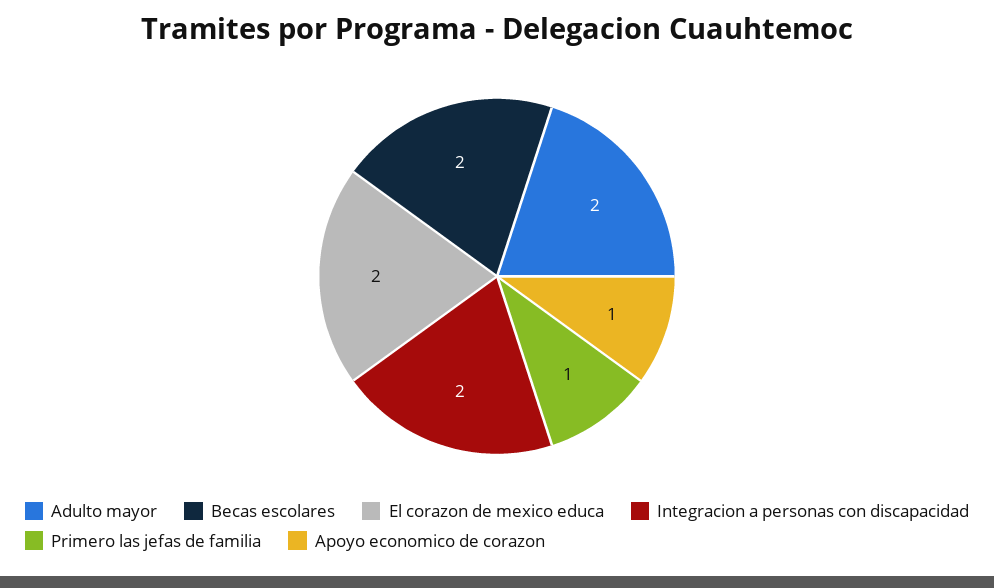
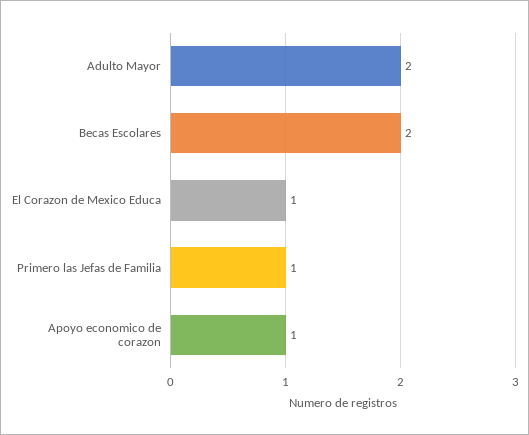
El corazon de mexico educa: 2 -> 1
Integracion a personas con discapacidad: 2 -> none

